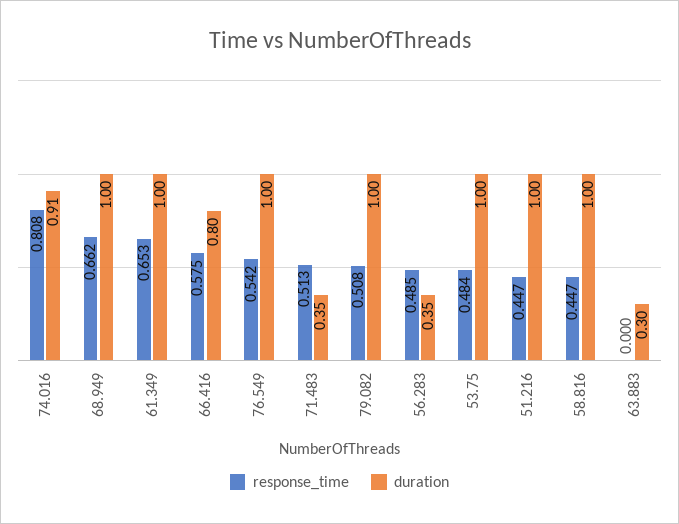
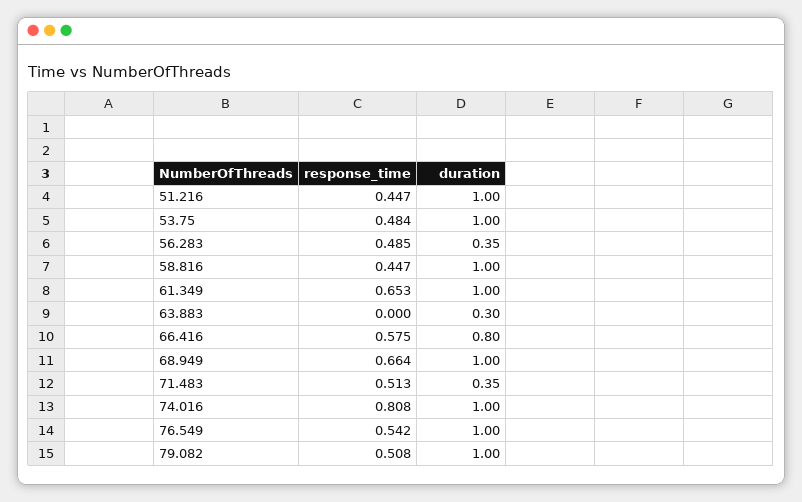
duration, 74.016: 0.91 -> 1
response_time, 68.949: 0.662 -> 0.664

